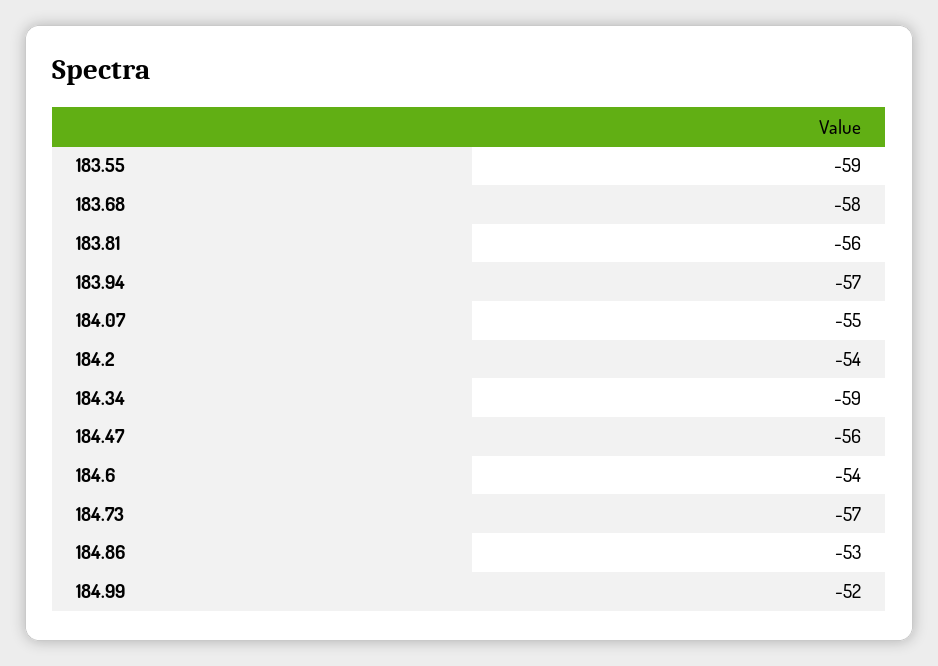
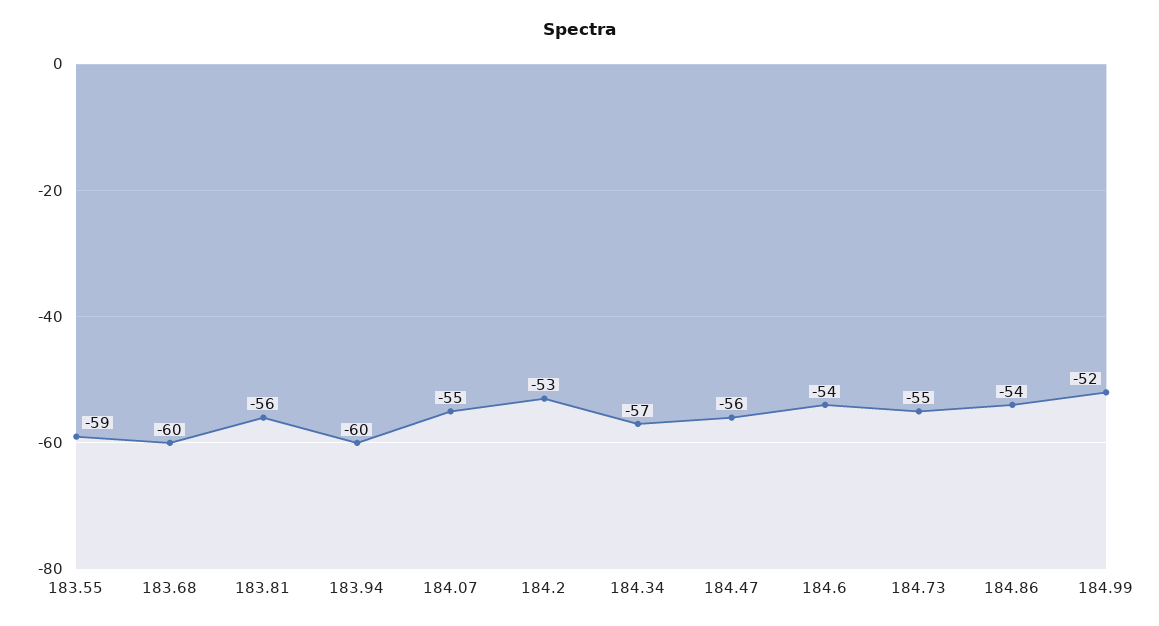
183.68: -58 -> -60
183.94: -57 -> -60
184.2: -54 -> -53
184.34: -59 -> -57
184.73: -57 -> -55
184.86: -53 -> -54

